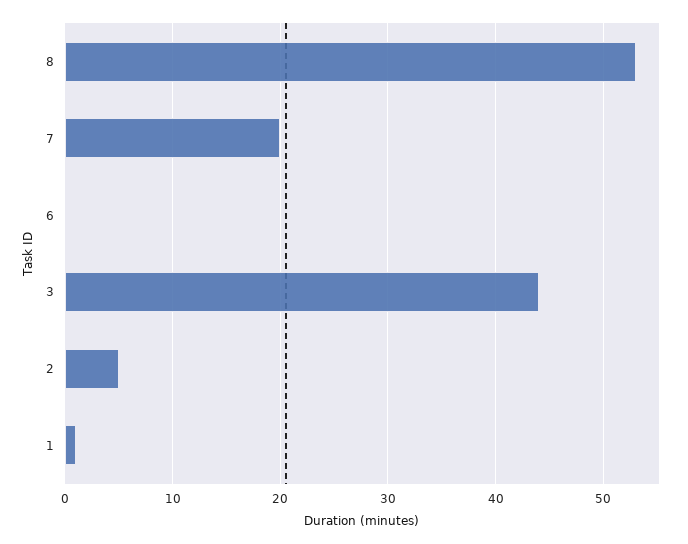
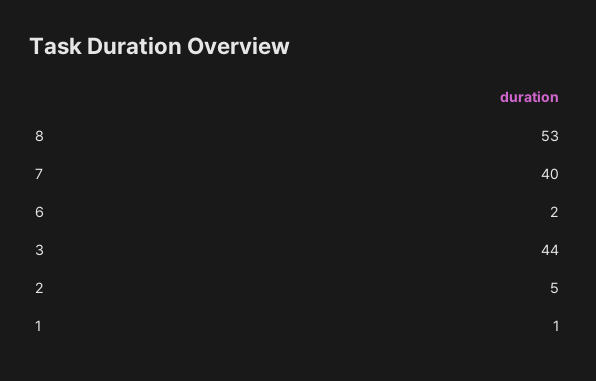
7: 20 -> 40
6: 0 -> 2

